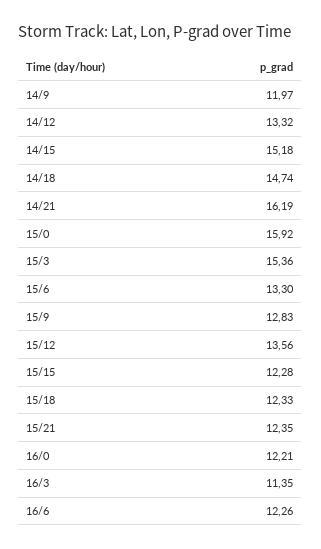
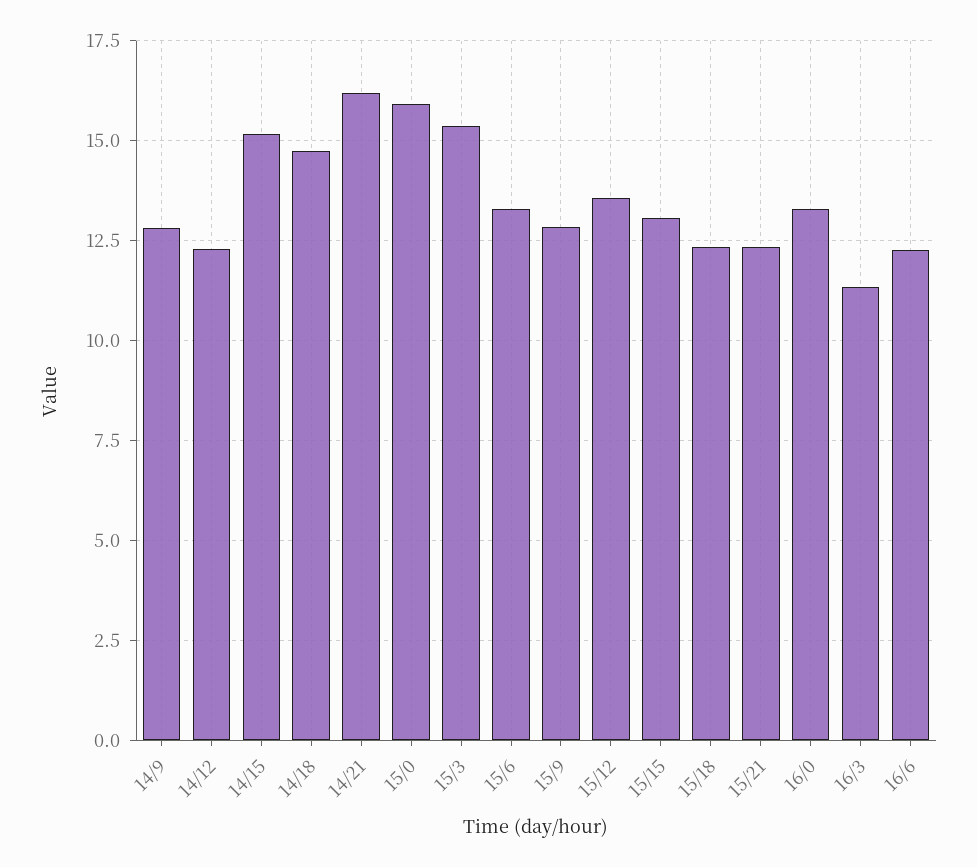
14/9: 11.97 -> 12.75
14/12: 13.32 -> 12.25
15/15: 12.28 -> 13
16/0: 12.21 -> 13.25

